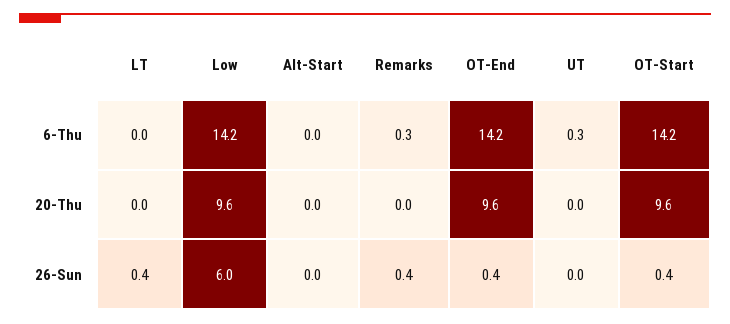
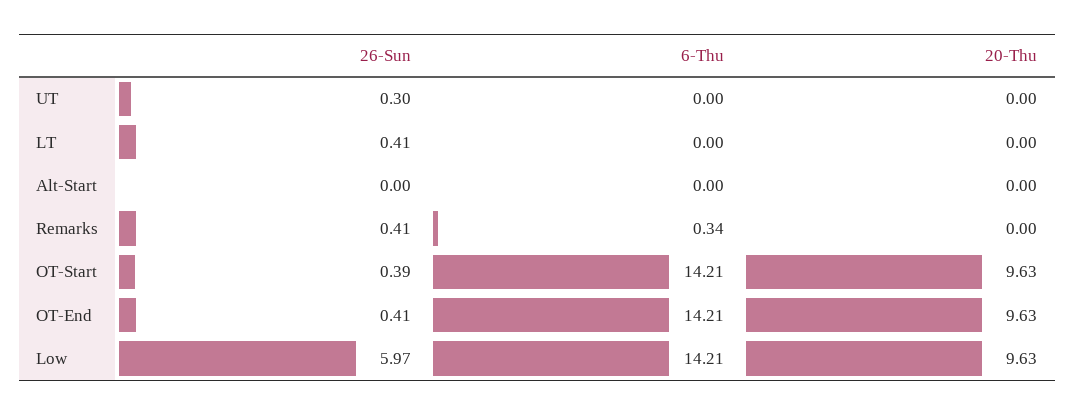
UT, 6-Thu: 0.3 -> 0
UT, 26-Sun: 0 -> 0.3

